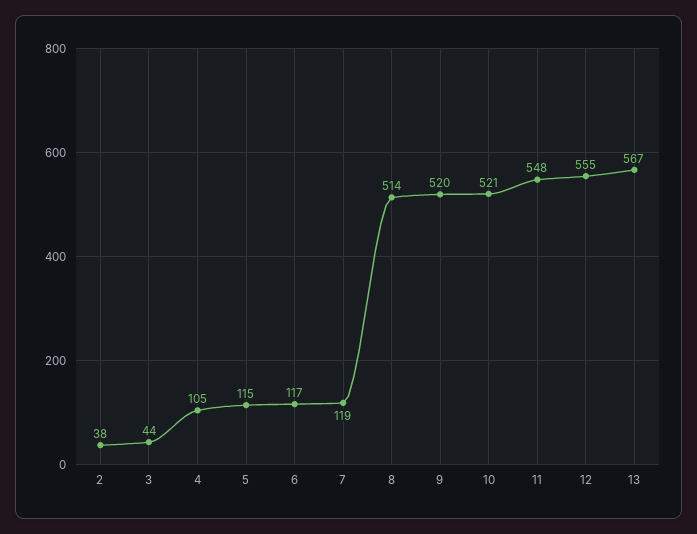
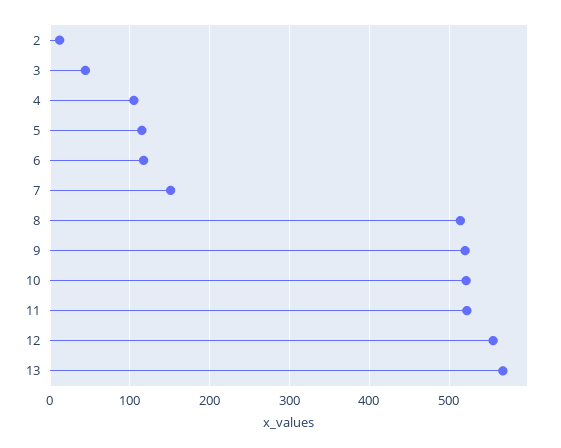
2: 38 -> 10
7: 119 -> 150
11: 548 -> 520

